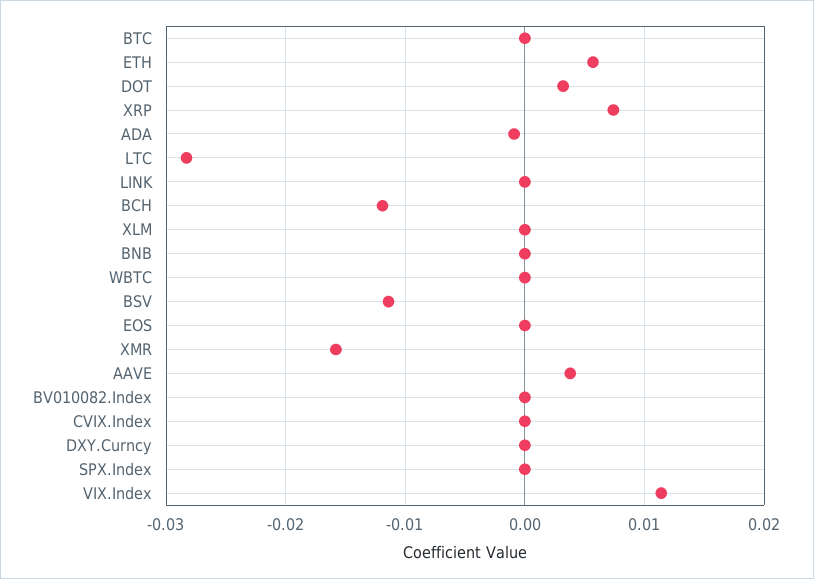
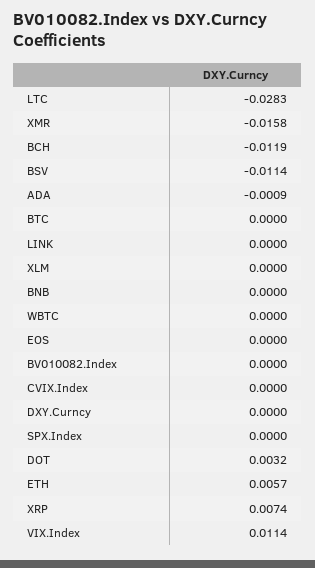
AAVE: 0.004 -> none

